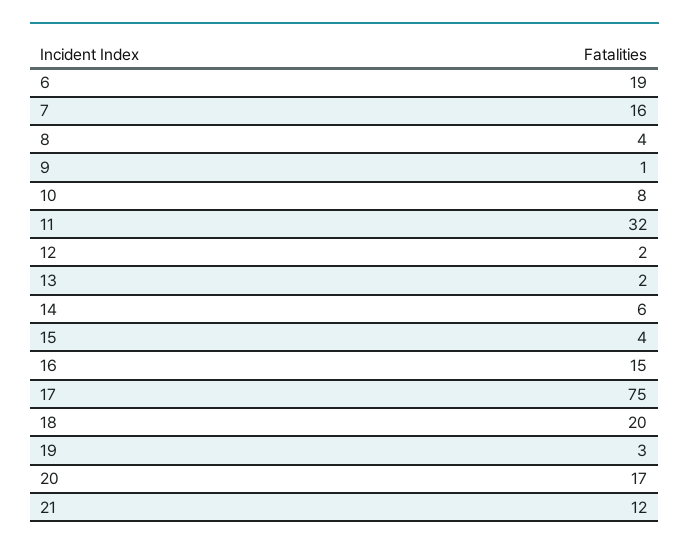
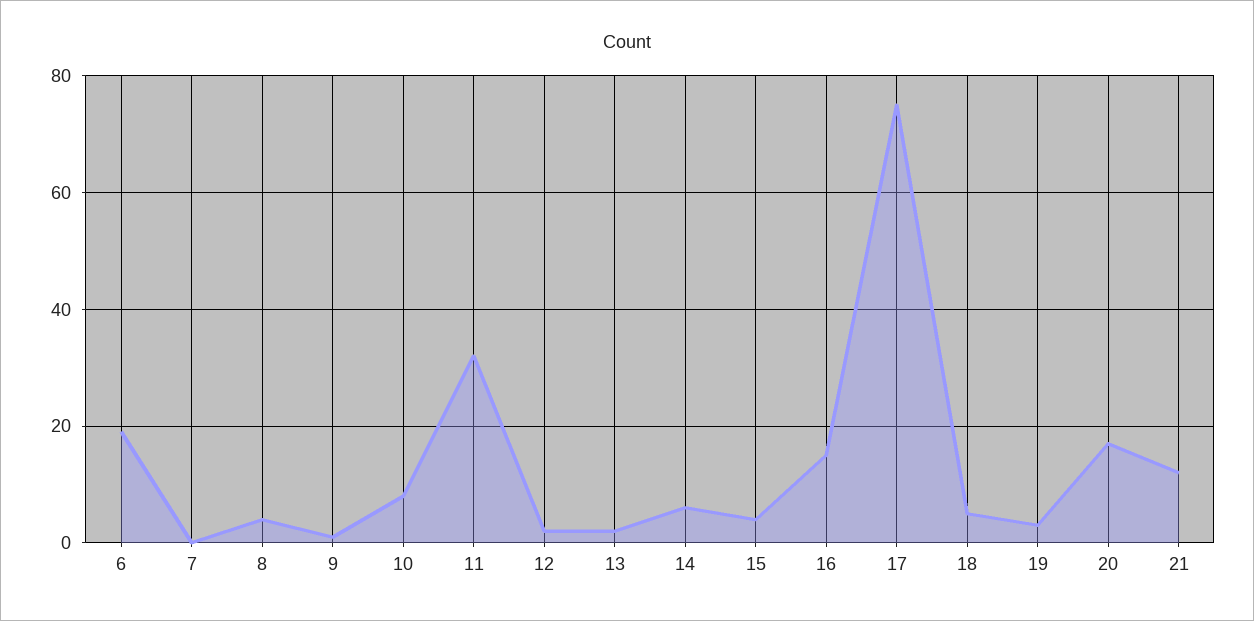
7: 16 -> 0
18: 20 -> 5

